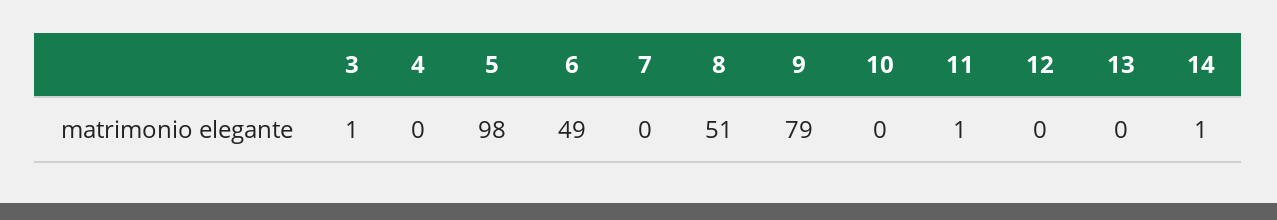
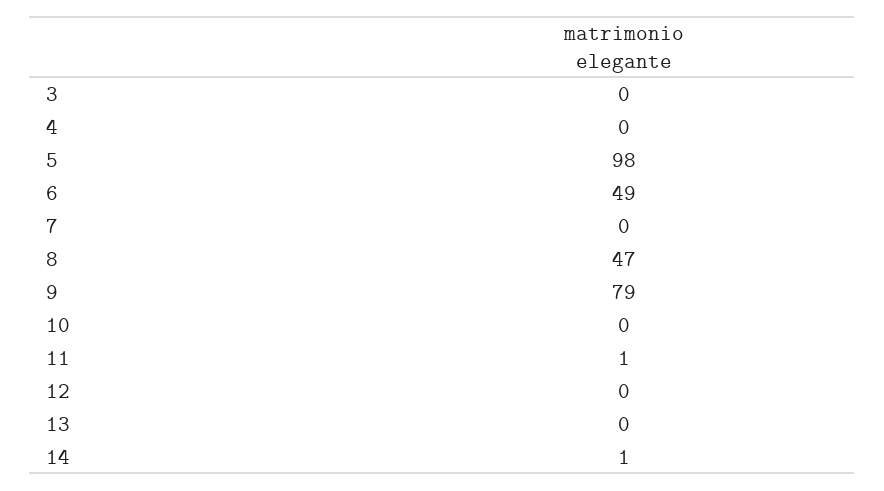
3: 1 -> 0
8: 51 -> 47

